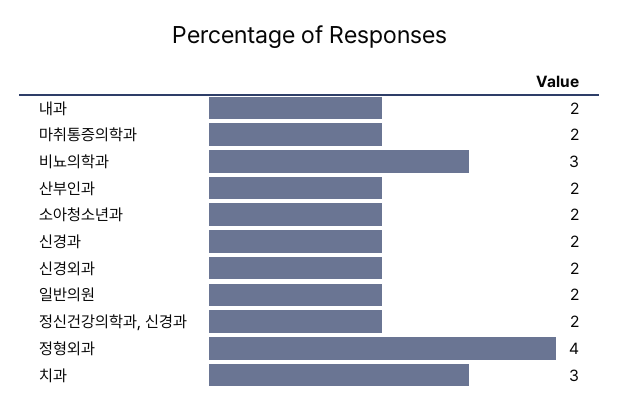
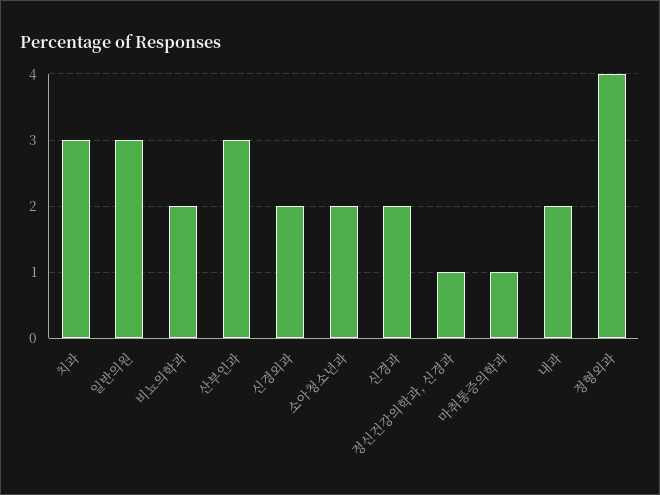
마취통증의학과: 2 -> 1
비뇨의학과: 3 -> 2
산부인과: 2 -> 3
일반의원: 2 -> 3
정신건강의학과, 신경과: 2 -> 1

